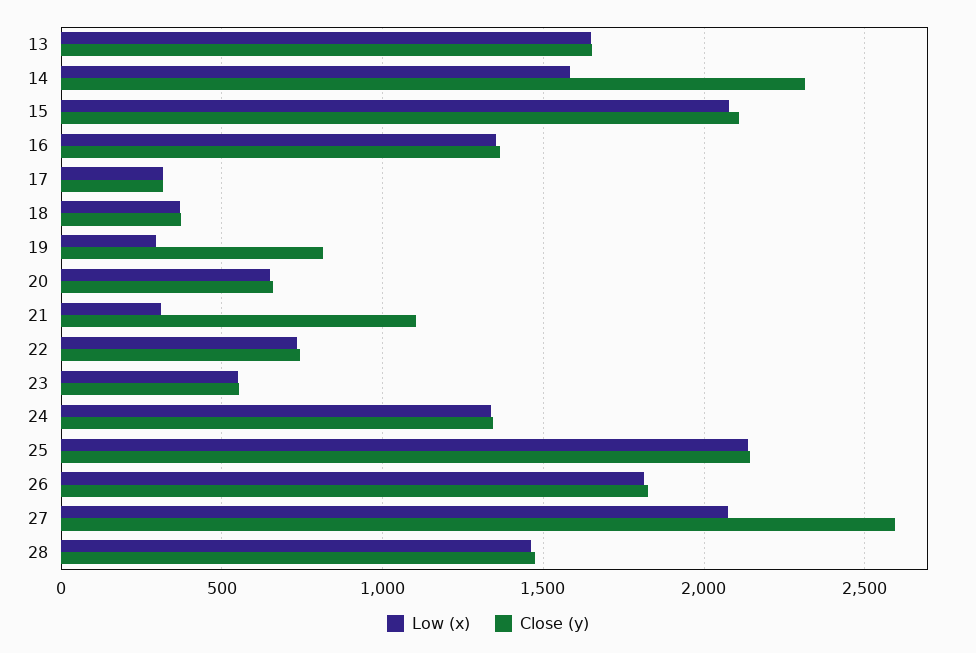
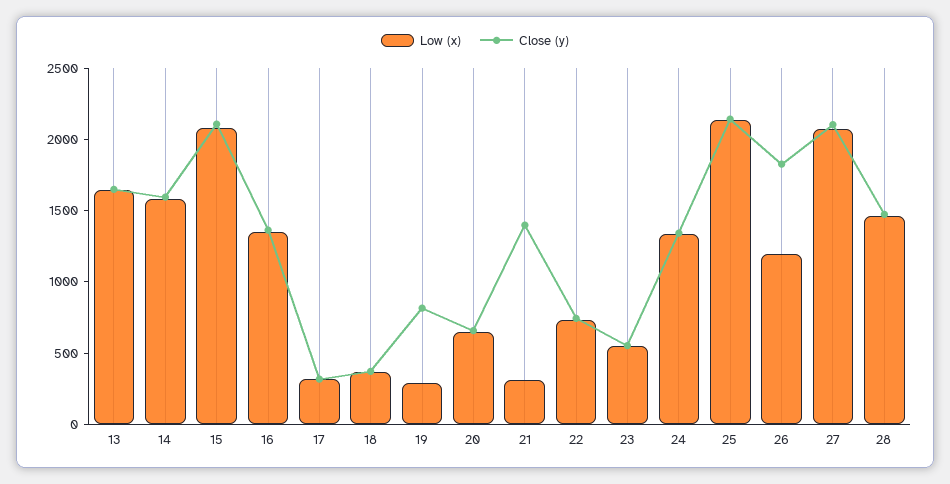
Close (y), 14: 2300 -> 1600
Close (y), 21: 1100 -> 1400
Low (x), 26: 1800 -> 1200
Close (y), 27: 2600 -> 2100

